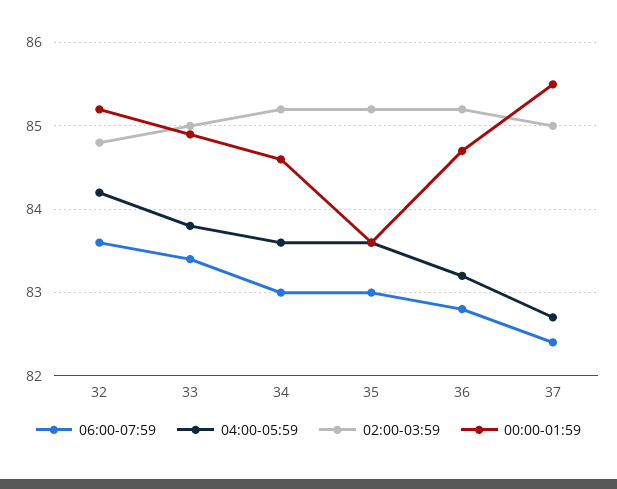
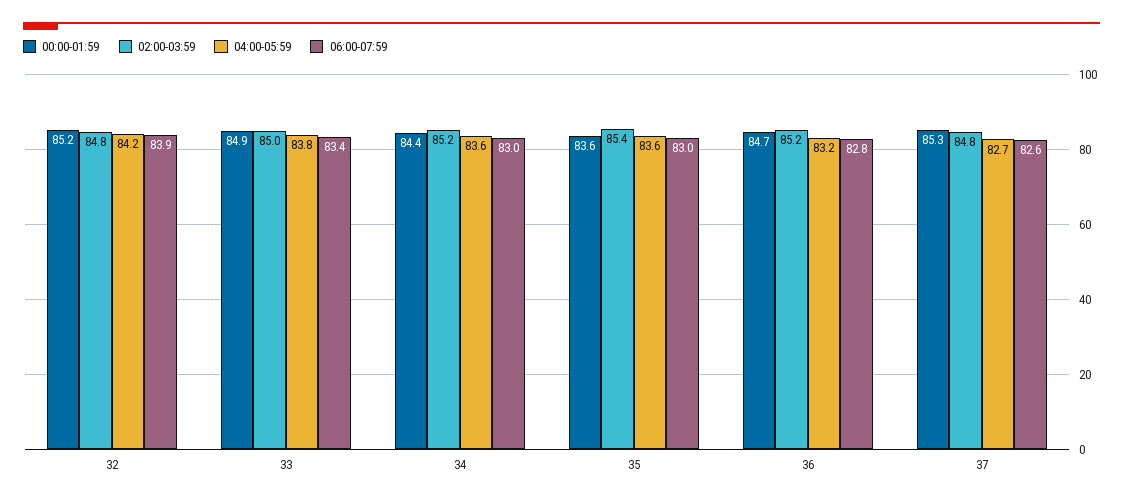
06:00-07:59, 32: 83.6 -> 83.9
00:00-01:59, 34: 84.6 -> 84.4
02:00-03:59, 35: 85.2 -> 85.4
06:00-07:59, 37: 82.4 -> 82.6
02:00-03:59, 37: 85 -> 84.8
00:00-01:59, 37: 85.5 -> 85.3

